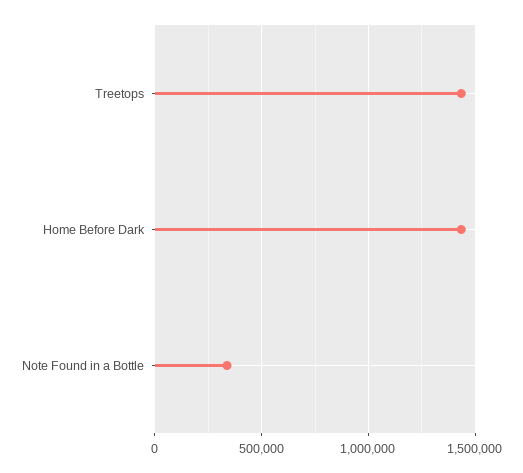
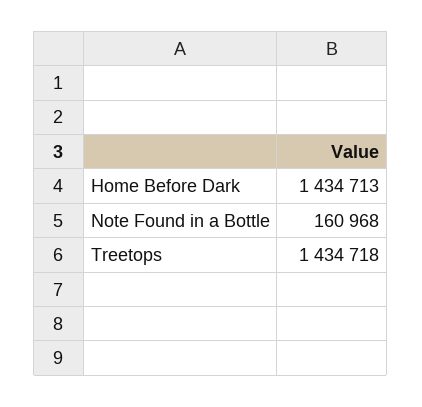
Note Found in a Bottle: 350000 -> 160968

